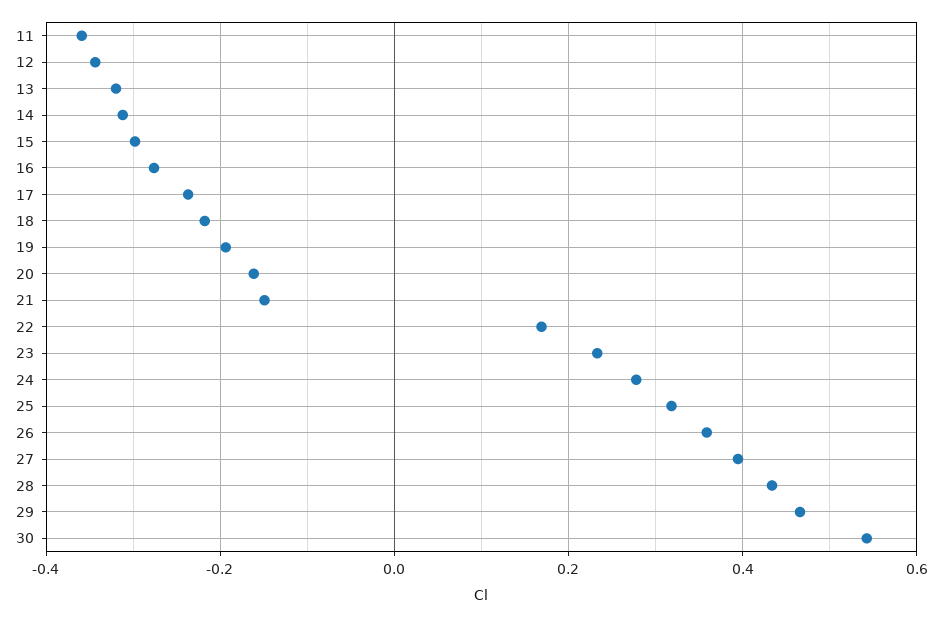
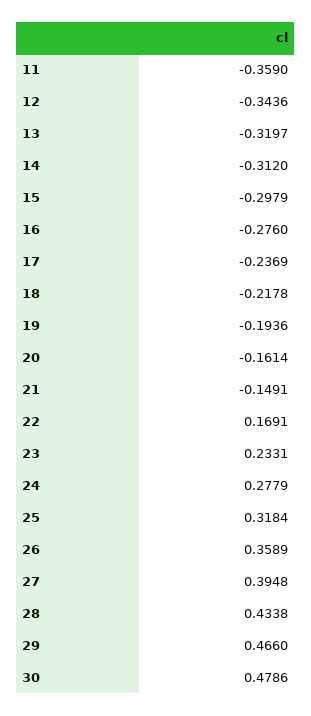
30: 0.54 -> 0.4786

